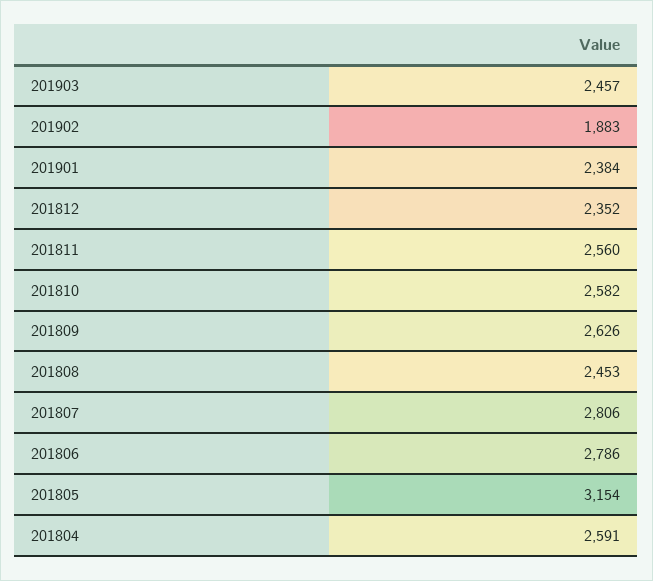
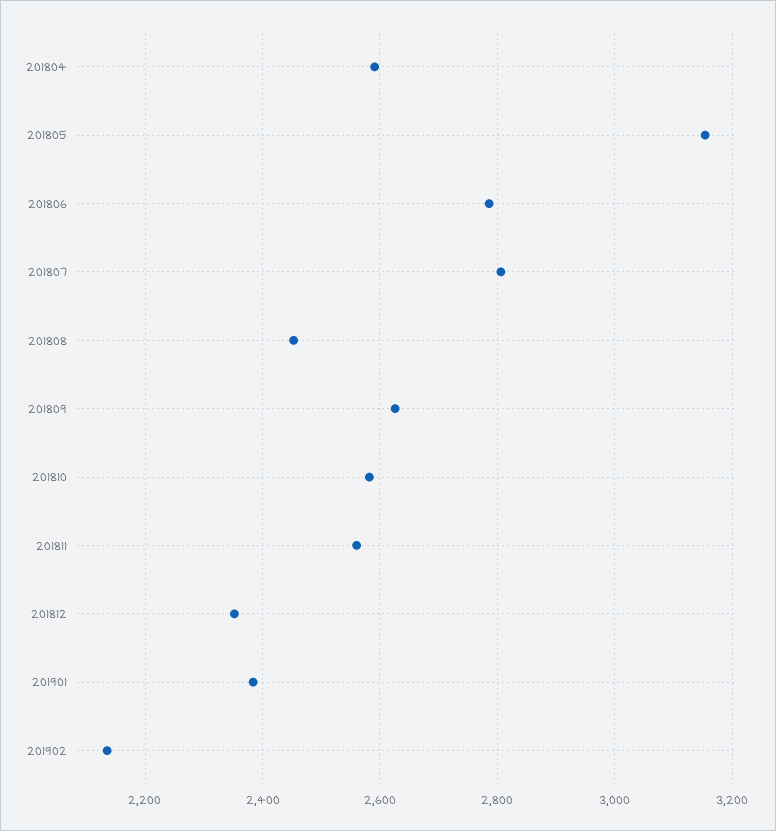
201903: 2457 -> none
201902: 1883 -> 2140

